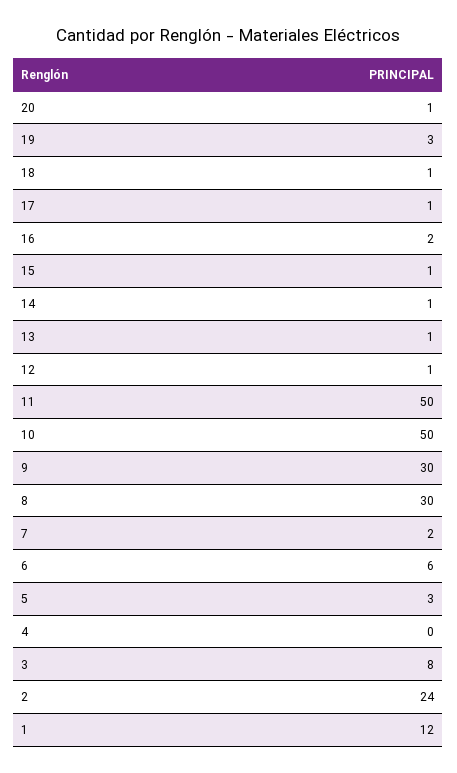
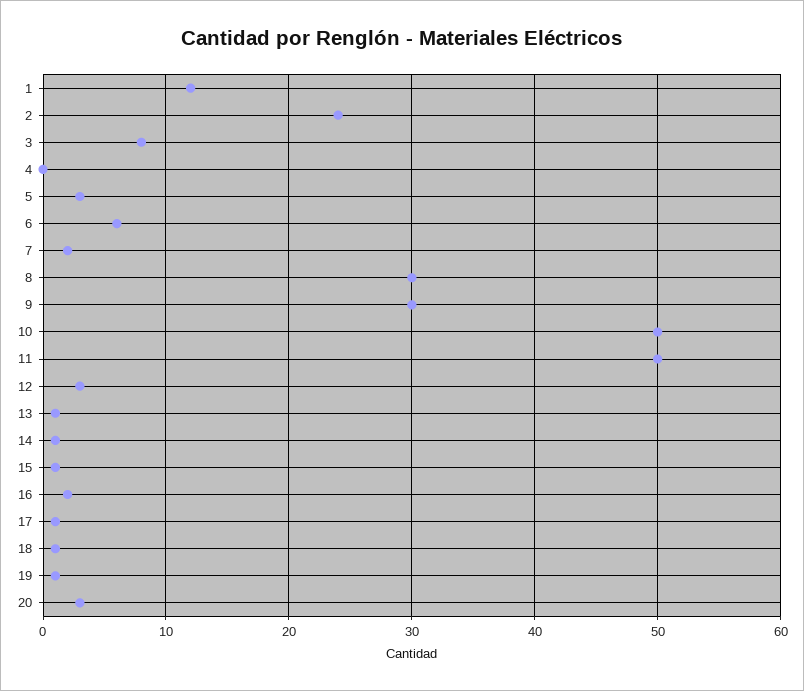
20: 1 -> 3
19: 3 -> 1
12: 1 -> 3

